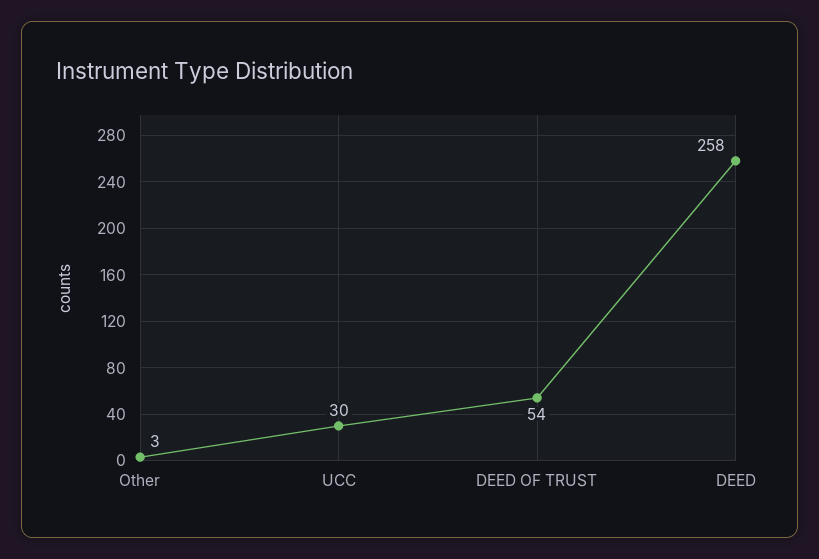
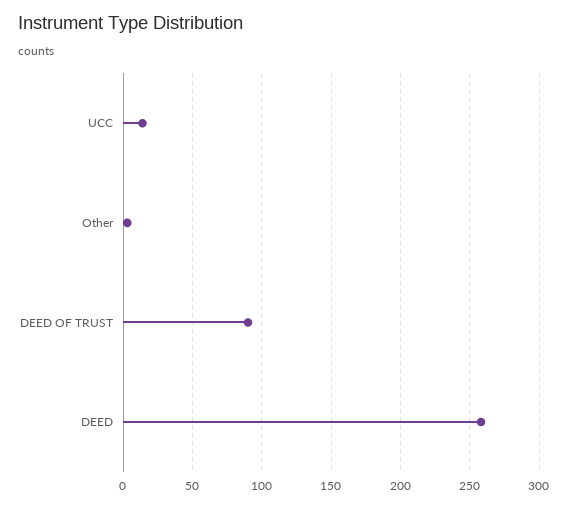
UCC: 30 -> 15
DEED OF TRUST: 54 -> 90

